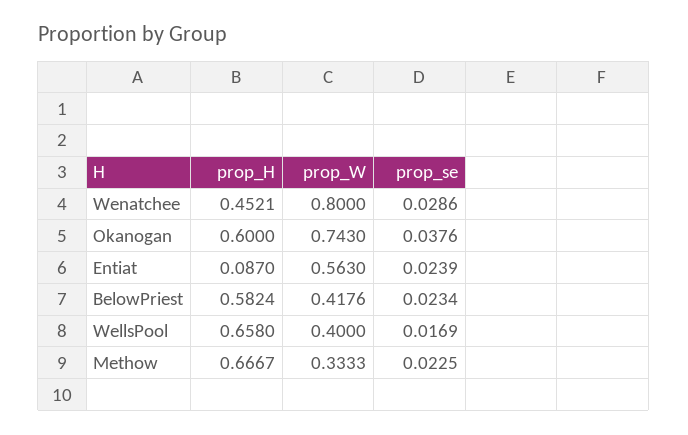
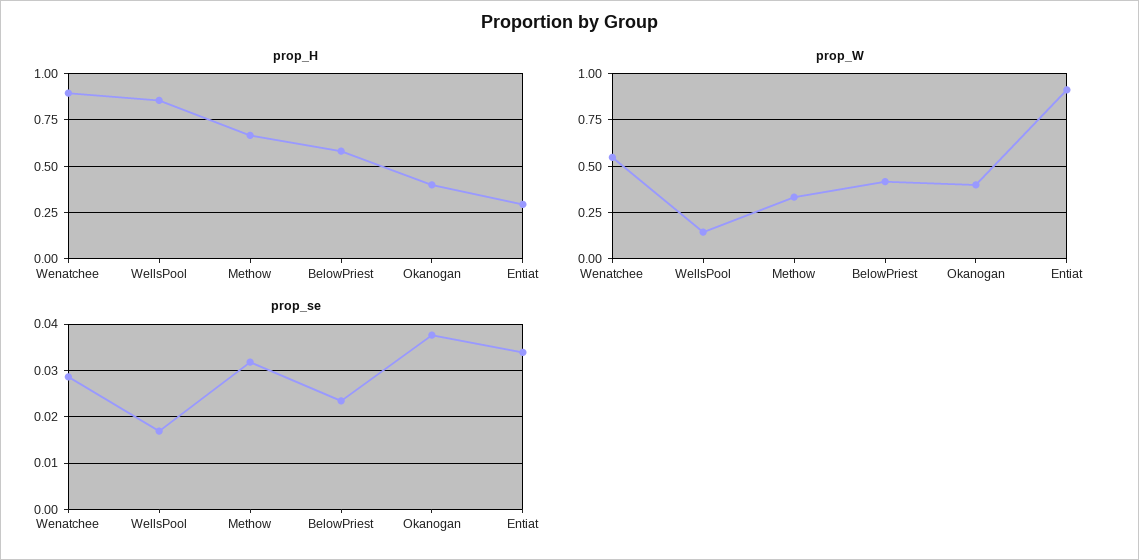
prop_H, Wenatchee: 0.4521 -> 0.9
prop_W, Wenatchee: 0.8 -> 0.55
prop_H, Okanogan: 0.6 -> 0.4
prop_W, Okanogan: 0.743 -> 0.4
prop_H, Entiat: 0.087 -> 0.3
prop_W, Entiat: 0.563 -> 0.9
prop_se, Entiat: 0.0239 -> 0.034
prop_H, WellsPool: 0.658 -> 0.85
prop_W, WellsPool: 0.4 -> 0.15
prop_se, Methow: 0.0225 -> 0.032

